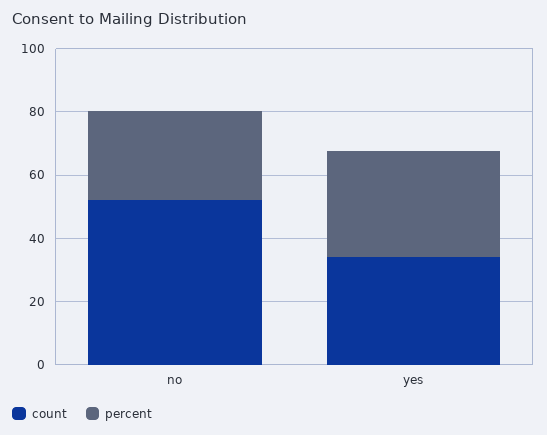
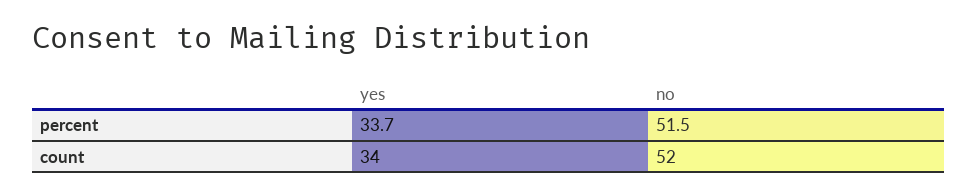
percent, no: 30 -> 51.5

